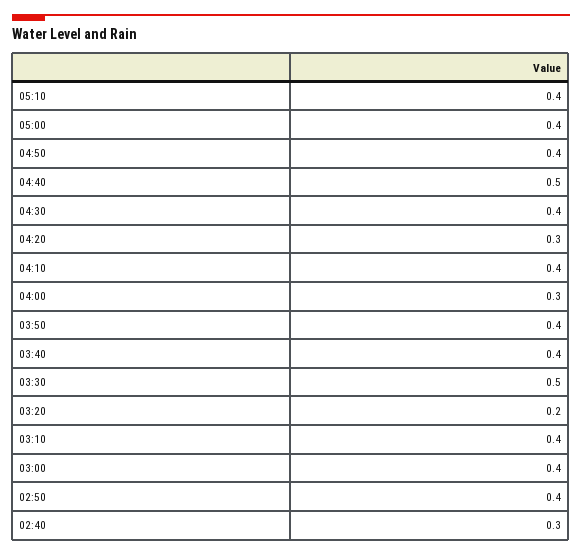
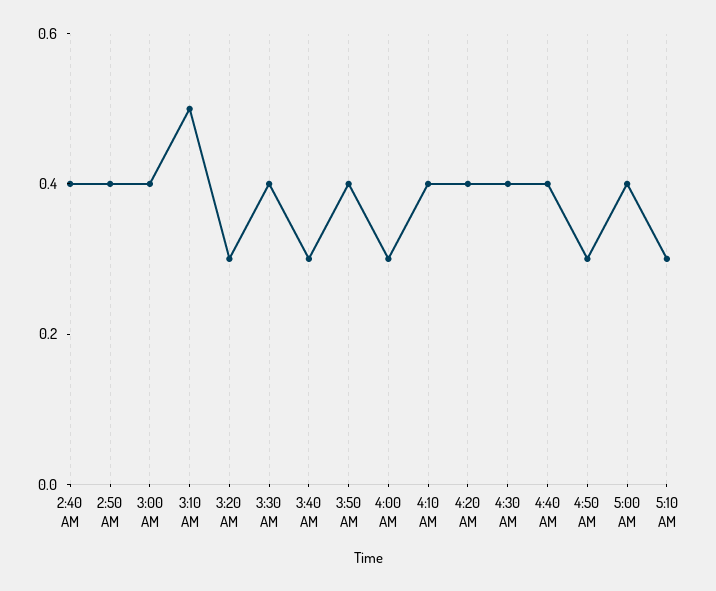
05:10: 0.4 -> 0.3
04:50: 0.4 -> 0.3
04:40: 0.5 -> 0.4
04:20: 0.3 -> 0.4
03:40: 0.4 -> 0.3
03:30: 0.5 -> 0.4
03:20: 0.2 -> 0.3
03:10: 0.4 -> 0.5
02:40: 0.3 -> 0.4

